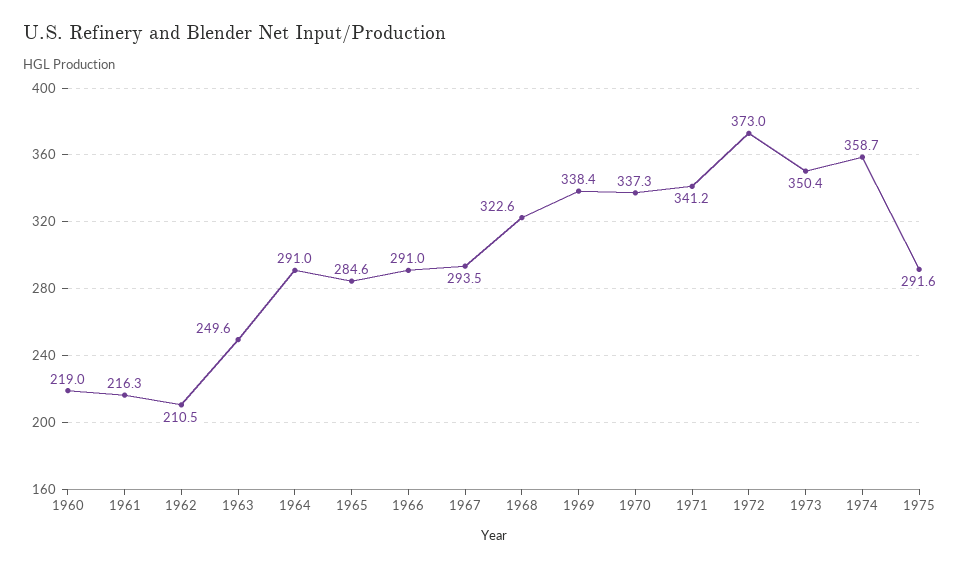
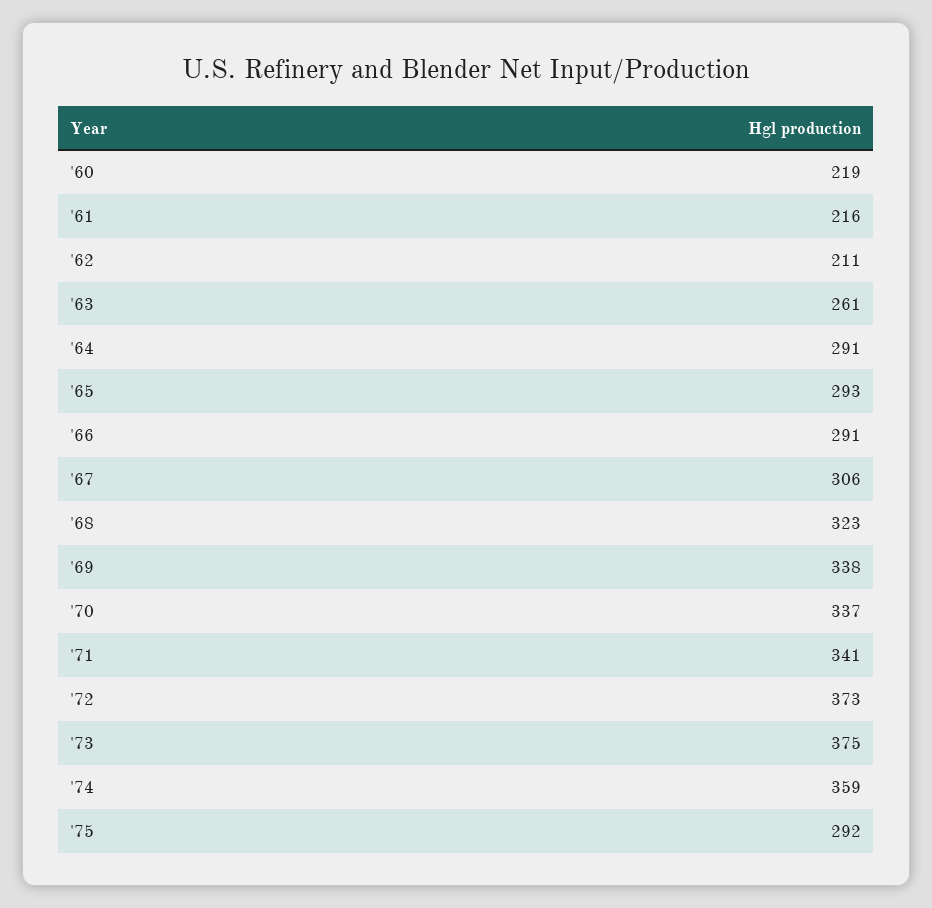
1963: 249.6 -> 261
1965: 284.6 -> 293
1967: 293.5 -> 306
1973: 350.4 -> 375

